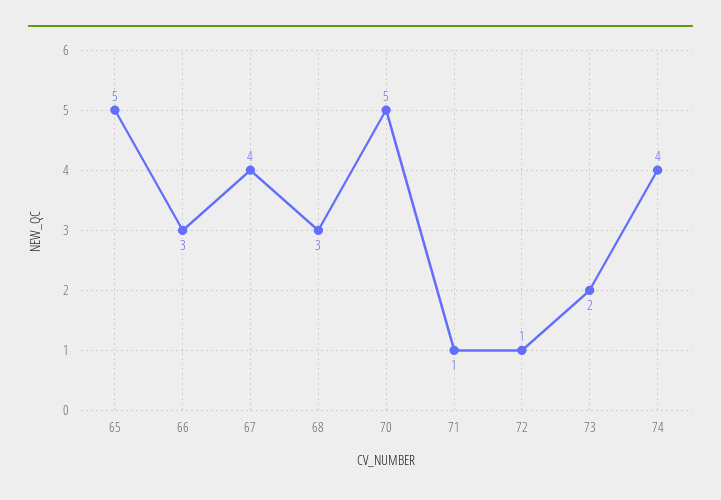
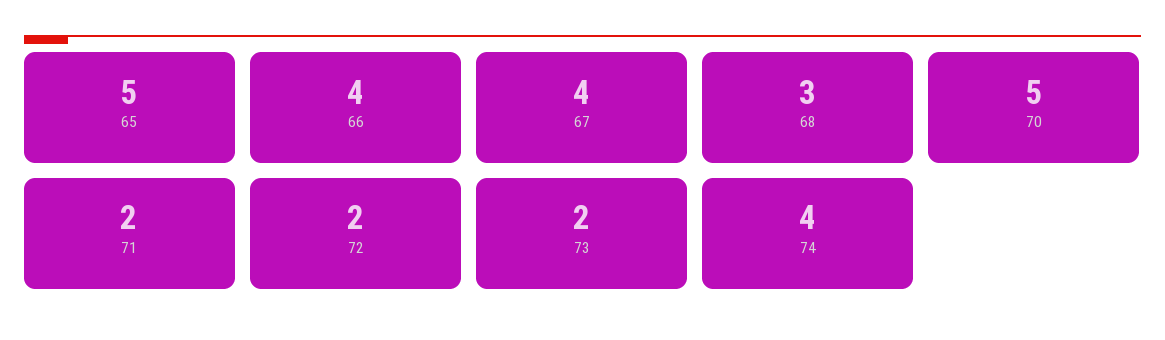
66: 3 -> 4
71: 1 -> 2
72: 1 -> 2

